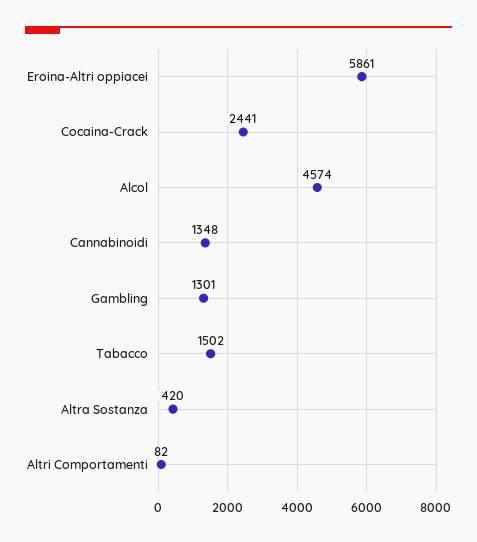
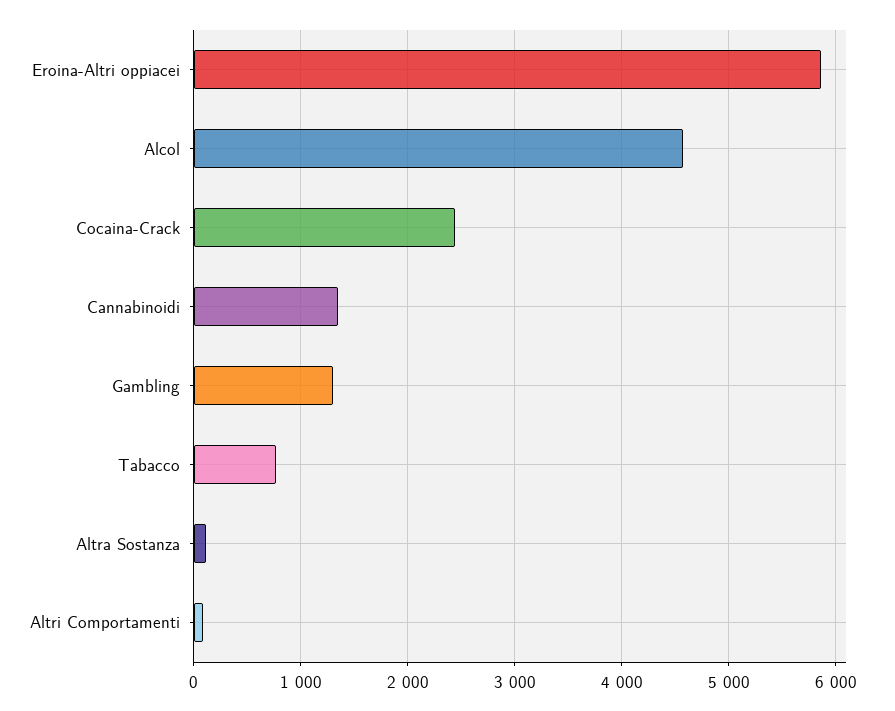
Tabacco: 1502 -> 800
Altra Sostanza: 420 -> 100

